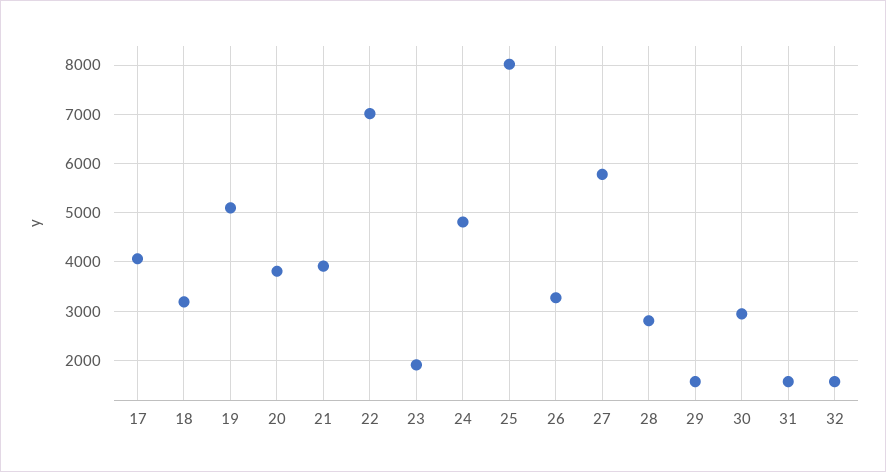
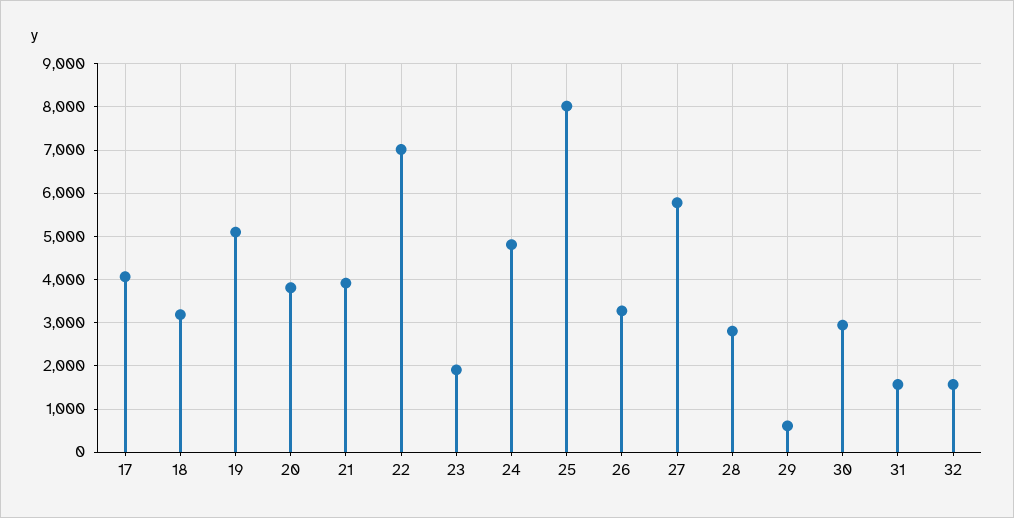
29: 1600 -> 600

